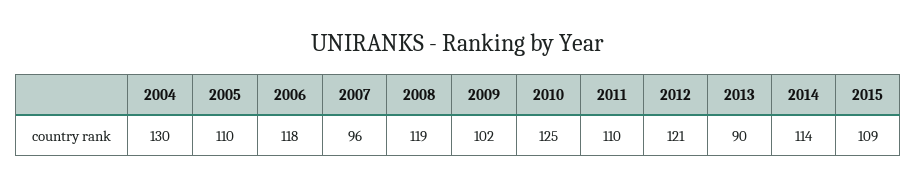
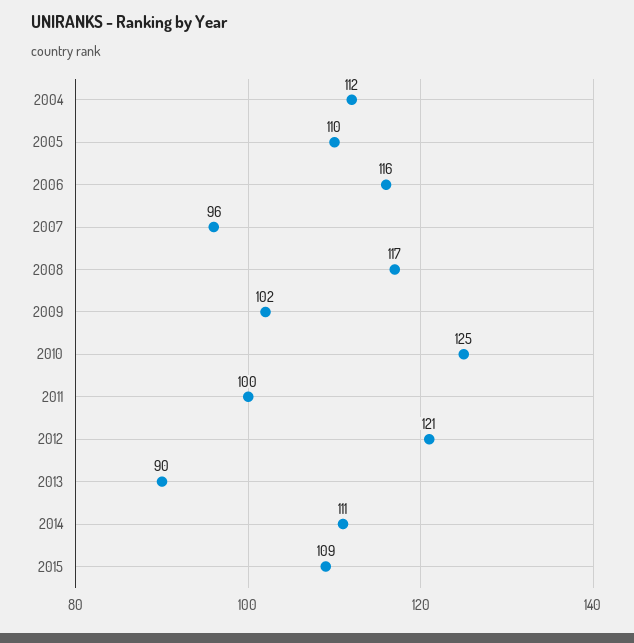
2004: 130 -> 112
2006: 118 -> 116
2008: 119 -> 117
2011: 110 -> 100
2014: 114 -> 111

